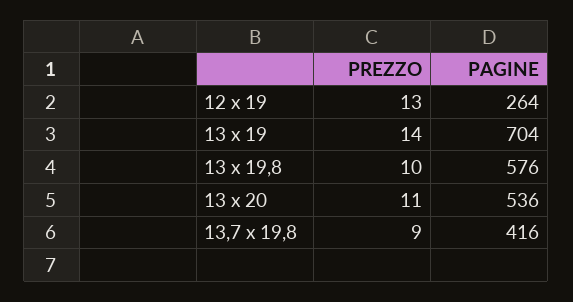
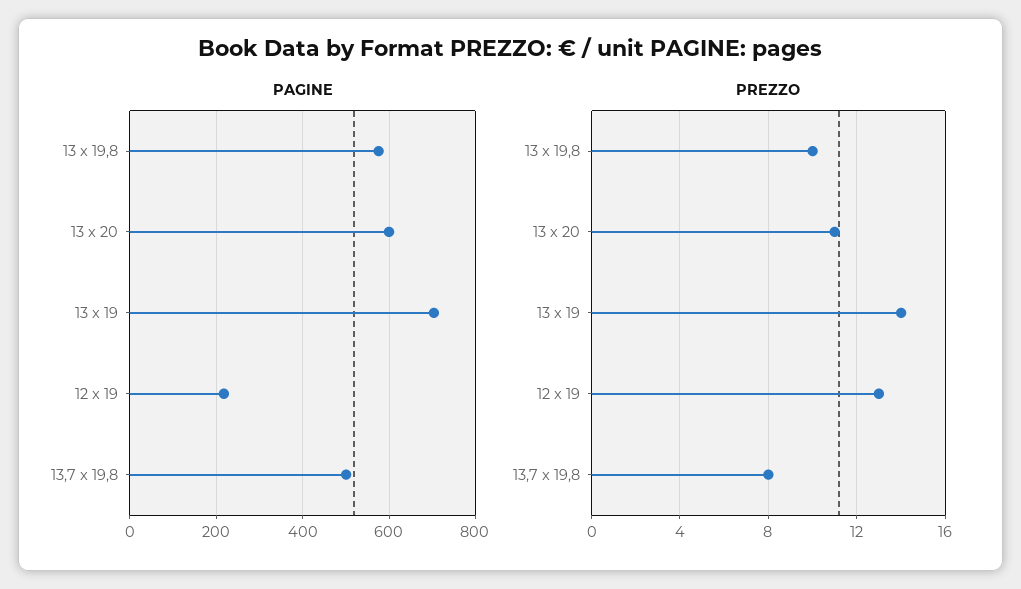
PAGINE, 12 x 19: 264 -> 220
PAGINE, 13 x 20: 536 -> 600
PREZZO, 13,7 x 19,8: 9 -> 8
PAGINE, 13,7 x 19,8: 416 -> 500

